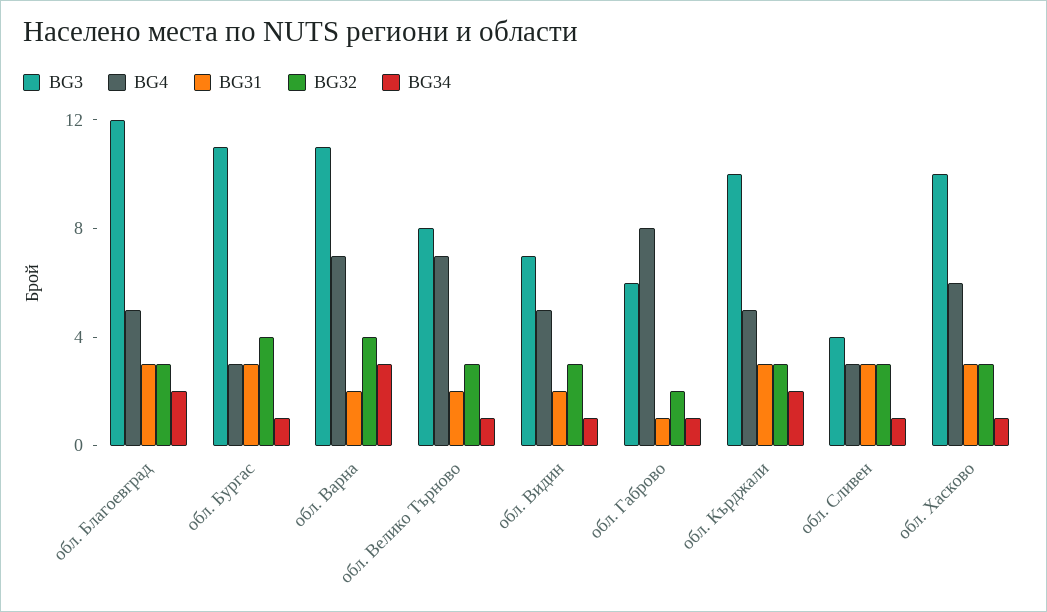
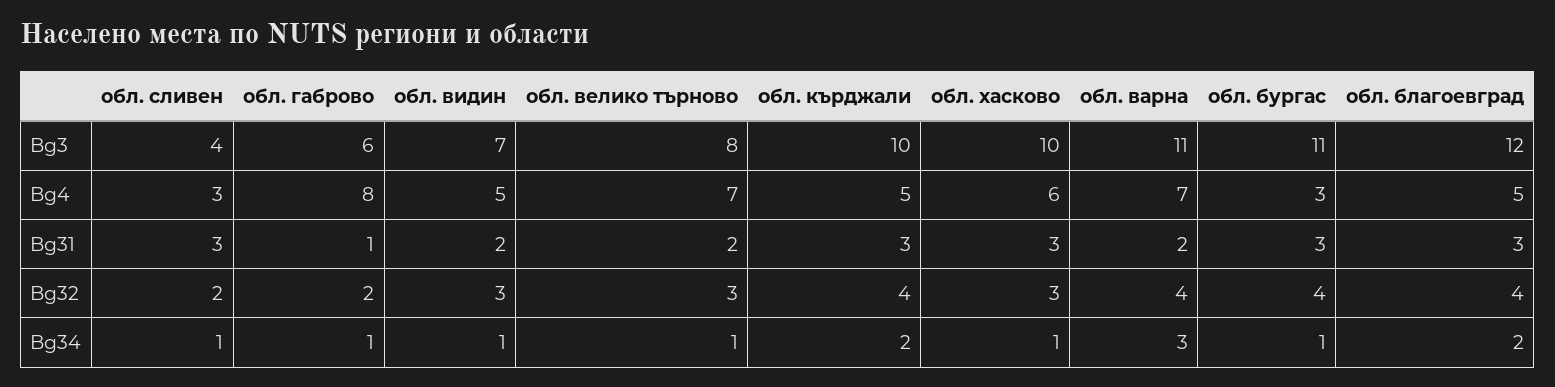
BG32, обл. Благоевград: 3 -> 4
BG32, обл. Кърджали: 3 -> 4
BG32, обл. Сливен: 3 -> 2

